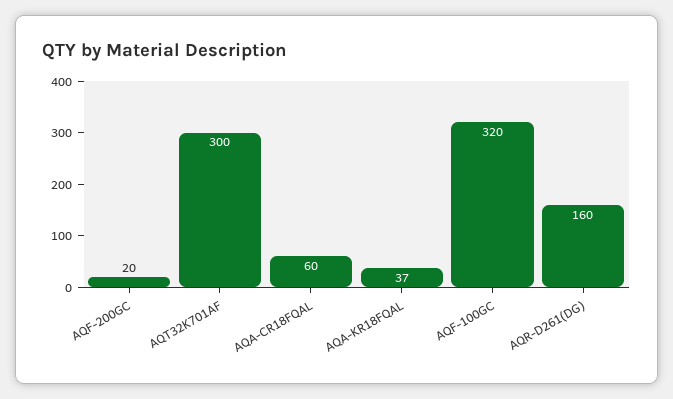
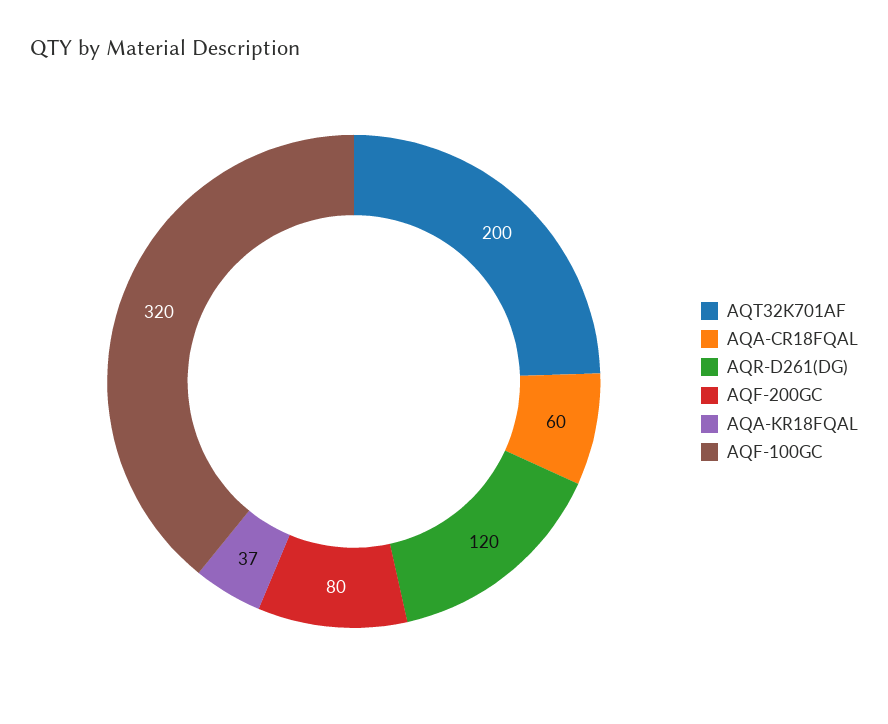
AQF-200GC: 20 -> 80
AQT32K701AF: 300 -> 200
AQR-D261(DG): 160 -> 120

